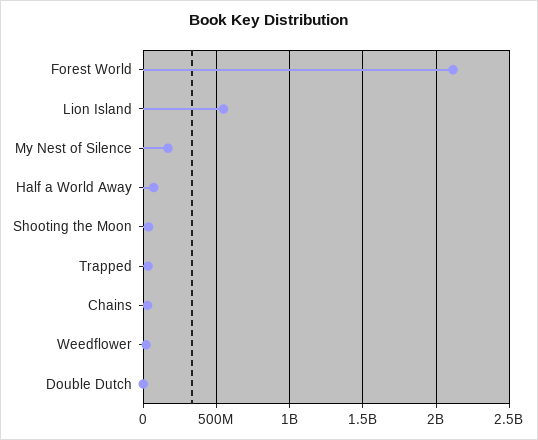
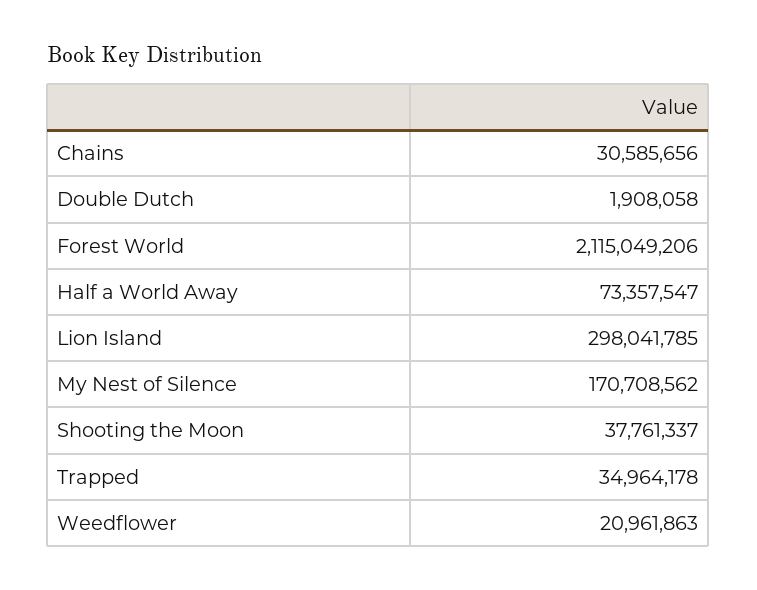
Lion Island: 550000000 -> 298041785

